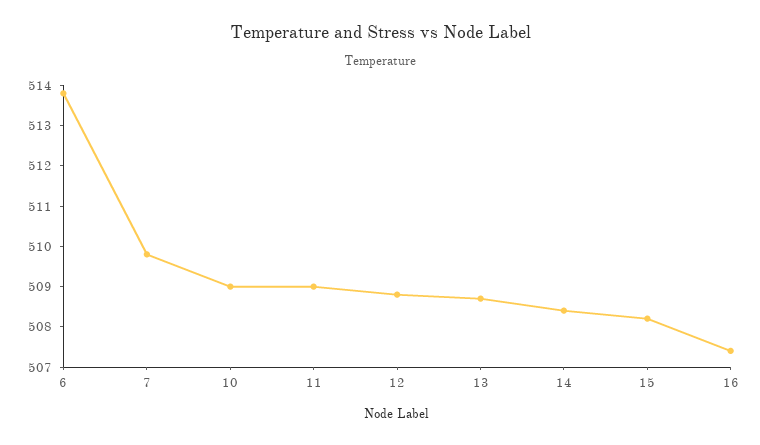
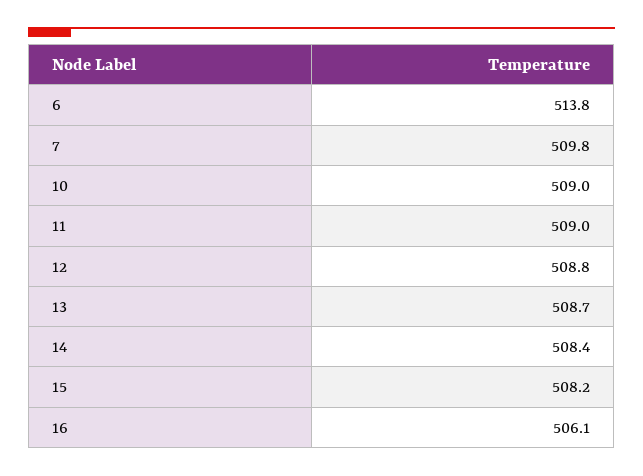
16: 507.5 -> 506.1

